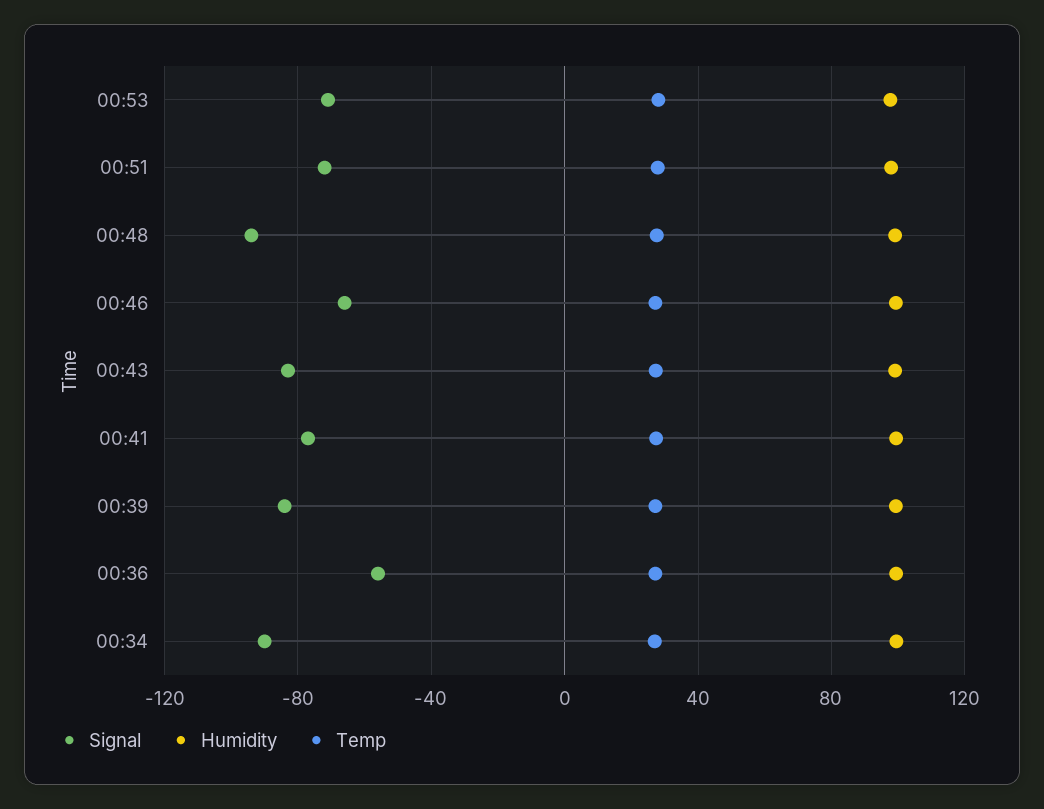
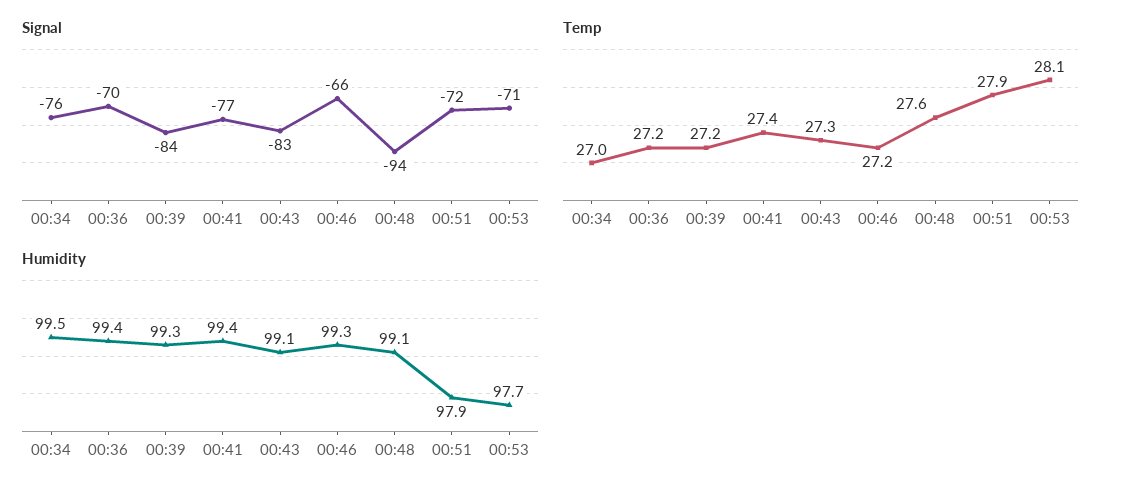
Signal, 00:36: -55 -> -70
Signal, 00:34: -90 -> -76

